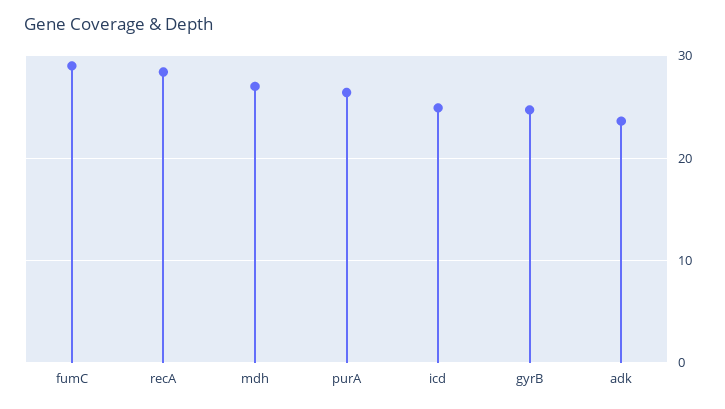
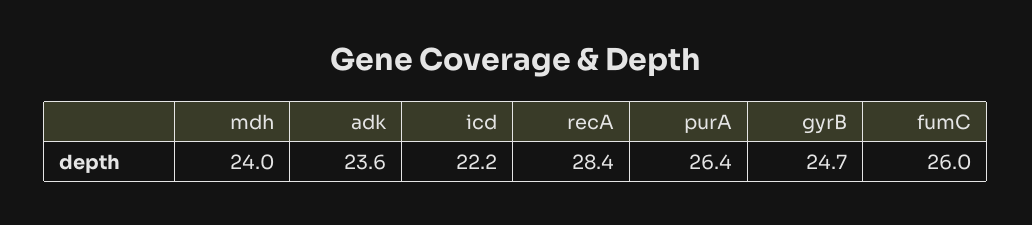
fumC: 29 -> 26
mdh: 27 -> 24
icd: 25 -> 22.2

